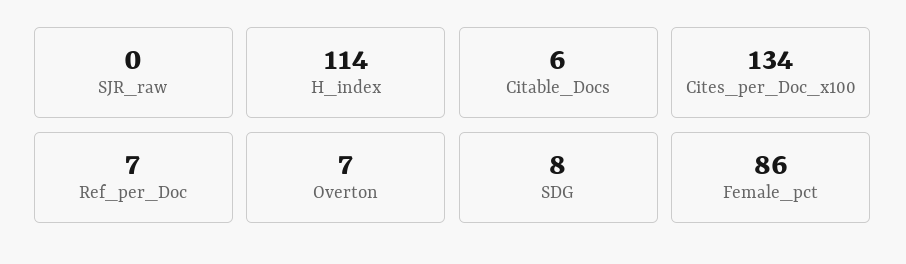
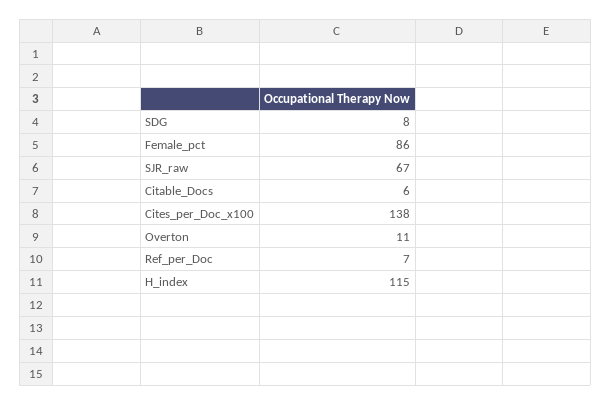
SJR_raw: 0 -> 67
H_index: 114 -> 115
Cites_per_Doc_x100: 134 -> 138
Overton: 7 -> 11

